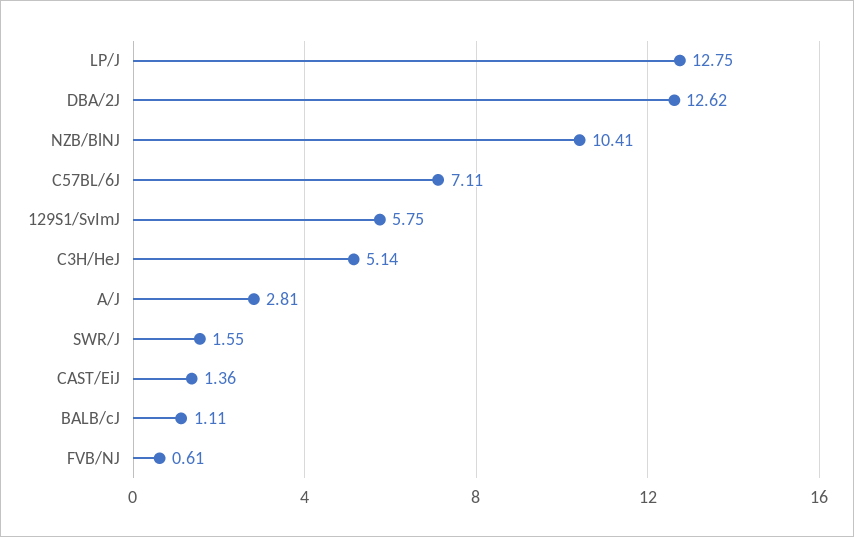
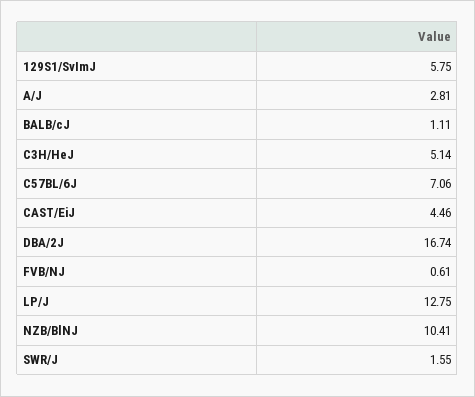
DBA/2J: 12.62 -> 16.74
C57BL/6J: 7.11 -> 7.06
CAST/EiJ: 1.36 -> 4.46

